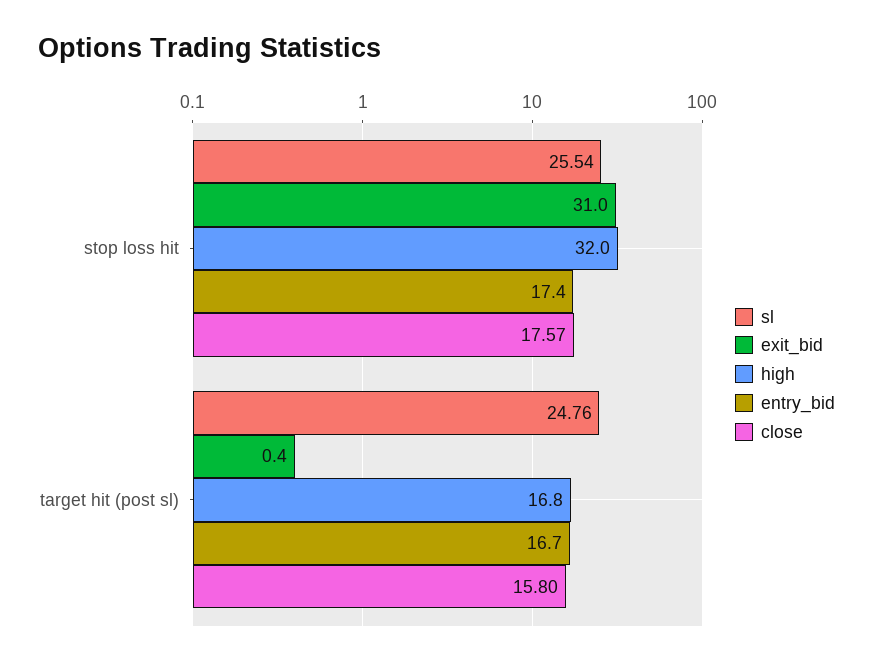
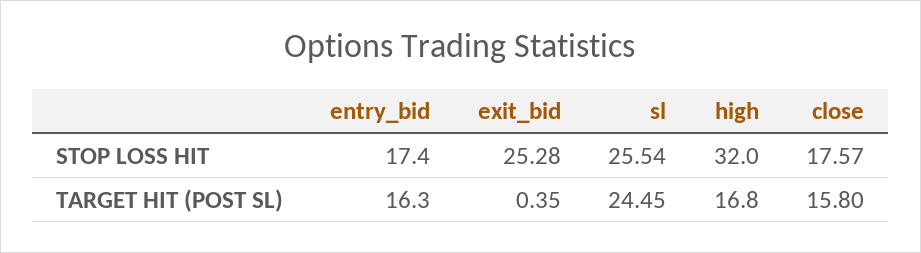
exit_bid, stop loss hit: 31 -> 25.28
sl, target hit (post sl): 24.76 -> 24.45
entry_bid, target hit (post sl): 16.7 -> 16.3

